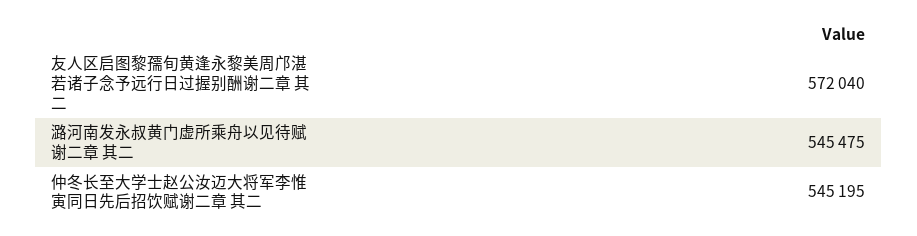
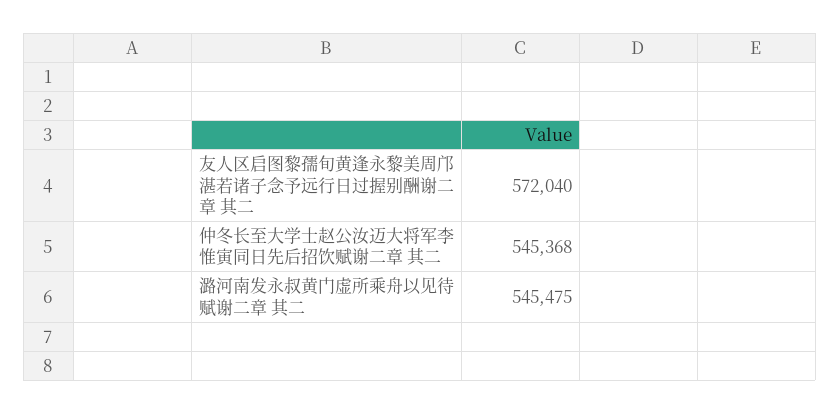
仲冬长至大学士赵公汝迈大将军李惟寅同日先后招饮赋谢二章 其二: 545195 -> 545368

